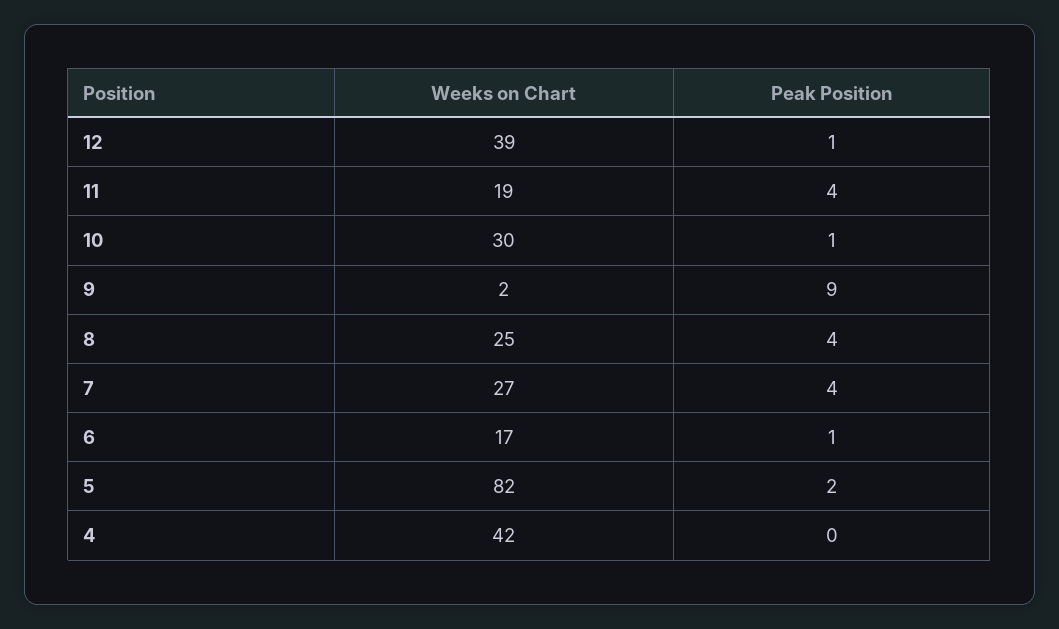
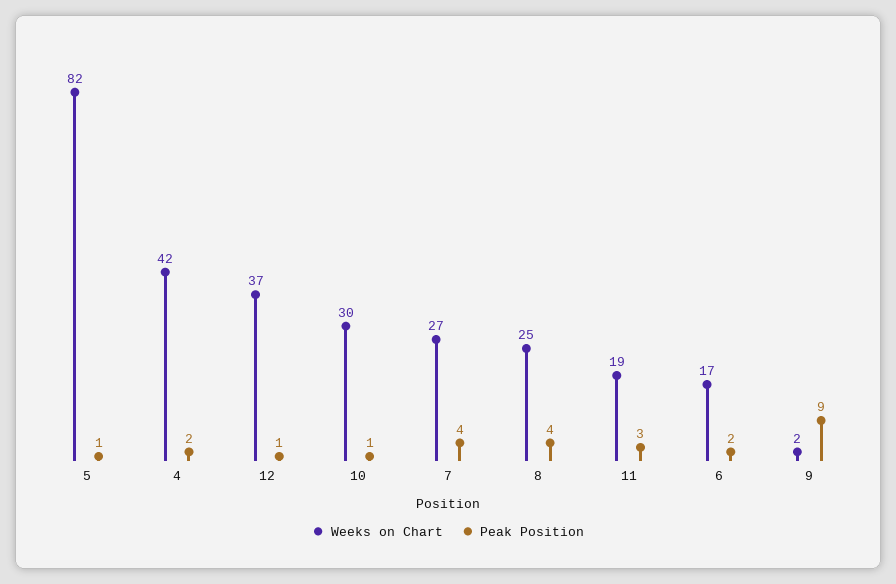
Weeks on Chart, 12: 39 -> 37
Peak Position, 11: 4 -> 3
Peak Position, 6: 1 -> 2
Peak Position, 5: 2 -> 1
Peak Position, 4: 0 -> 2

